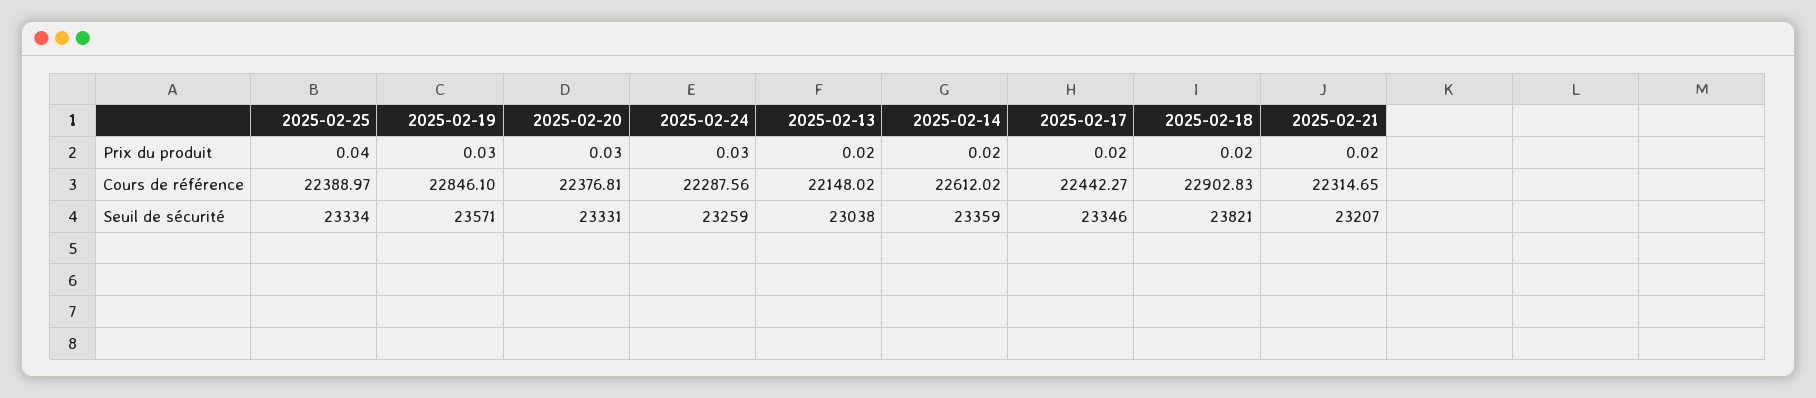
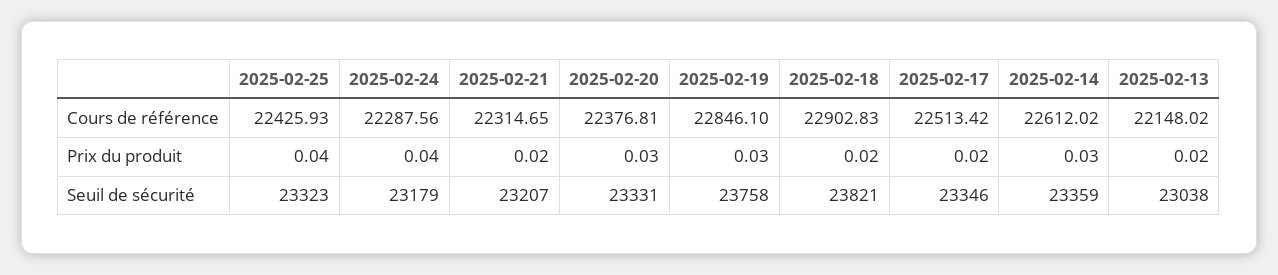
2025-02-24, Prix du produit: 0.03 -> 0.04
2025-02-14, Prix du produit: 0.02 -> 0.03
2025-02-25, Cours de référence: 22388.97 -> 22425.93
2025-02-17, Cours de référence: 22442.27 -> 22513.42
2025-02-25, Seuil de sécurité: 23334 -> 23323
2025-02-19, Seuil de sécurité: 23571 -> 23758
2025-02-24, Seuil de sécurité: 23259 -> 23179

